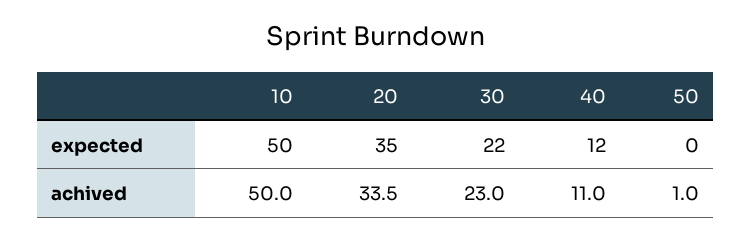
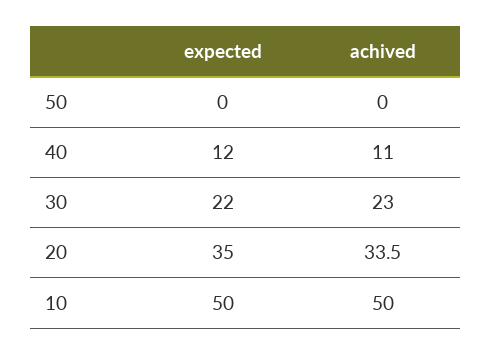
50, achived: 1 -> 0

